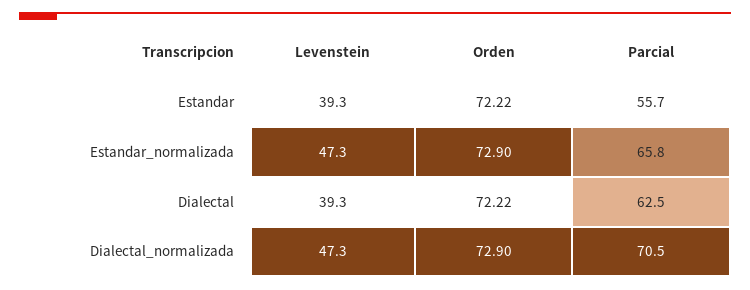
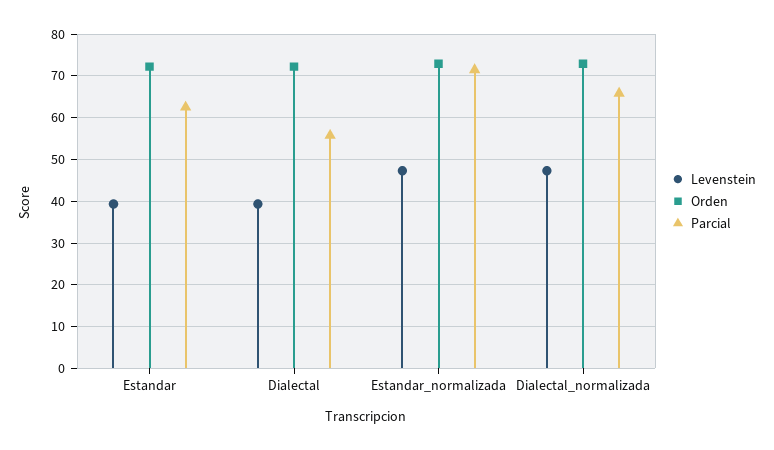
Parcial, Estandar: 55.7 -> 62
Parcial, Estandar_normalizada: 65.8 -> 72
Parcial, Dialectal: 62.5 -> 56
Parcial, Dialectal_normalizada: 70.5 -> 66

